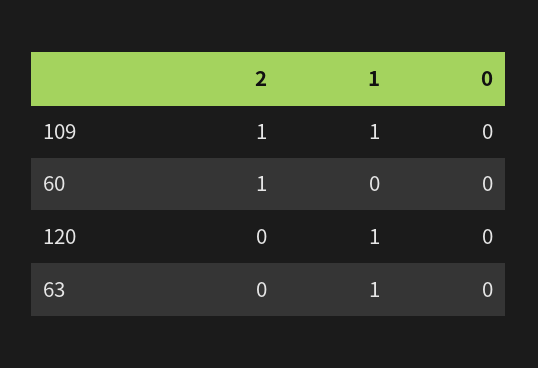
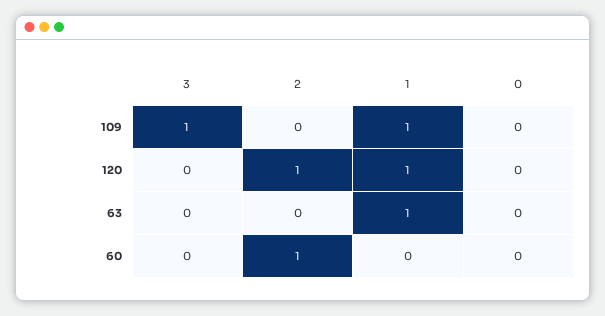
2, 109: 1 -> 0
2, 120: 0 -> 1
3, 109: none -> 1
3, 120: none -> 0
3, 63: none -> 0
3, 60: none -> 0

